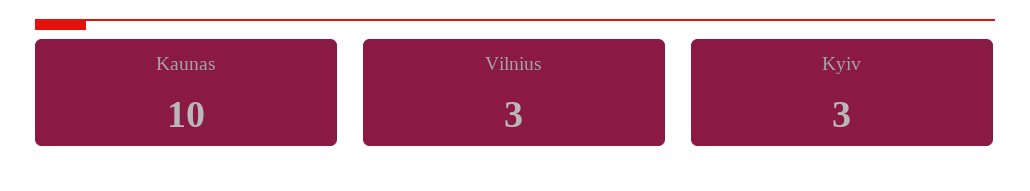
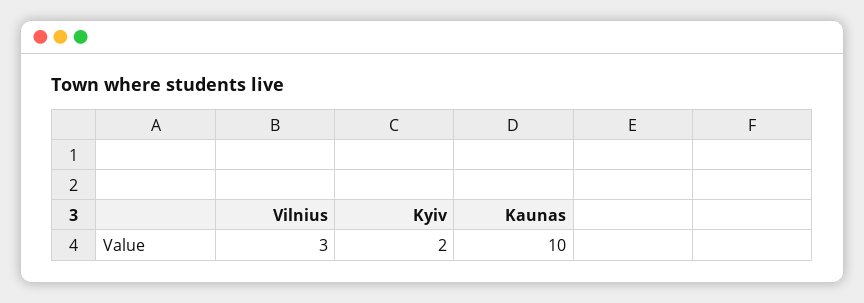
Kyiv: 3 -> 2

